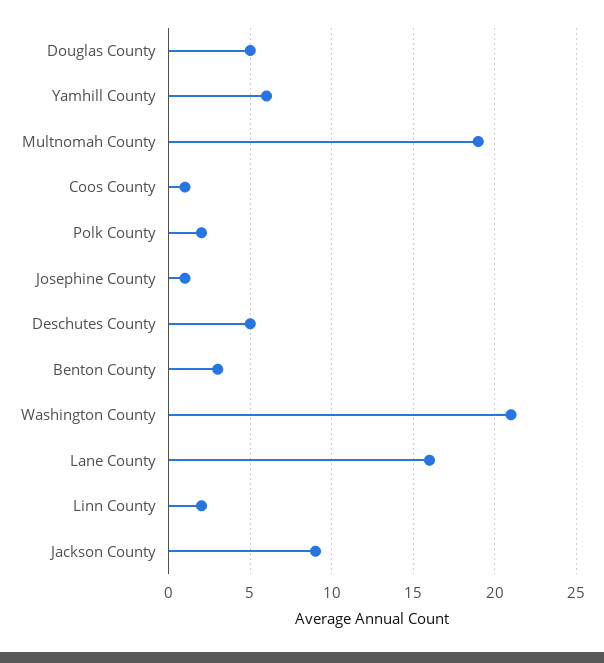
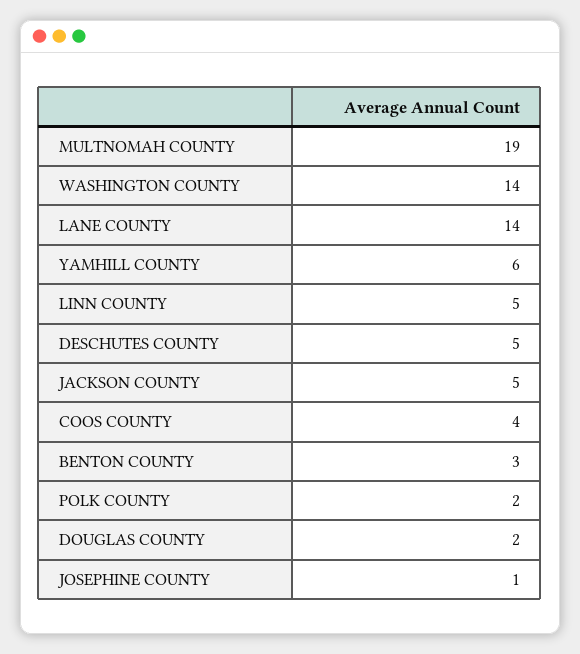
Douglas County: 5 -> 2
Coos County: 1 -> 4
Washington County: 21 -> 14
Lane County: 16 -> 14
Linn County: 2 -> 5
Jackson County: 9 -> 5

